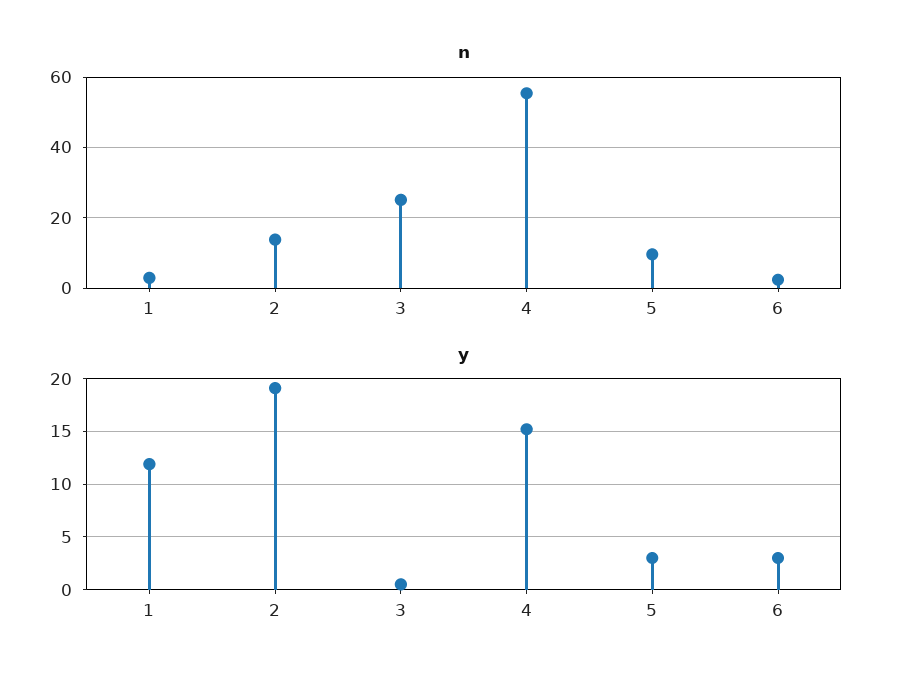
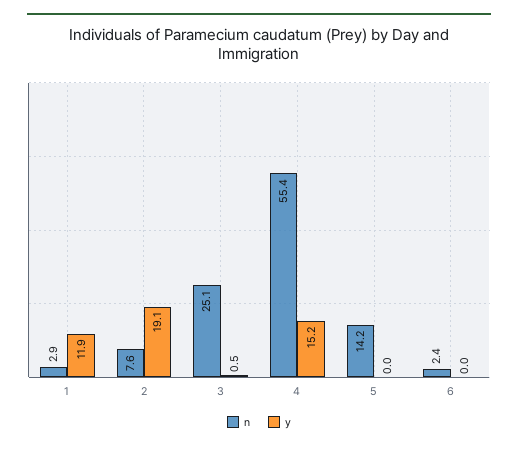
n, 2: 14 -> 7.6
n, 5: 10 -> 14.2
y, 5: 3 -> 0
y, 6: 3 -> 0

